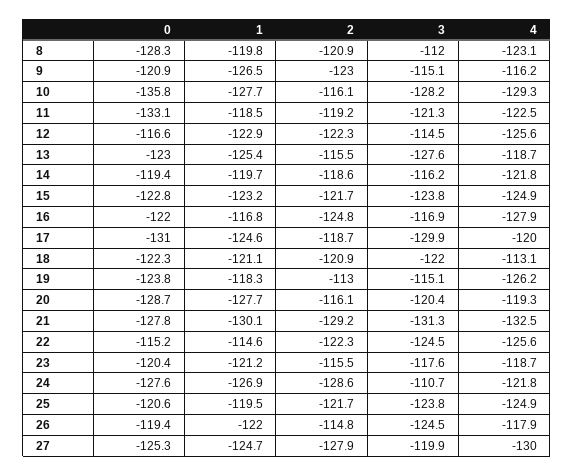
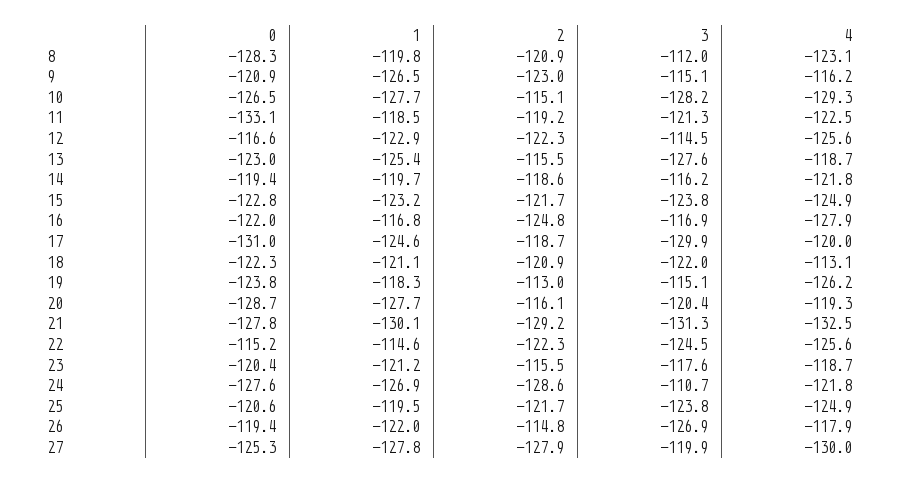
0, 10: -135.8 -> -126.5
2, 10: -116.1 -> -115.1
3, 26: -124.5 -> -126.9
1, 27: -124.7 -> -127.8

